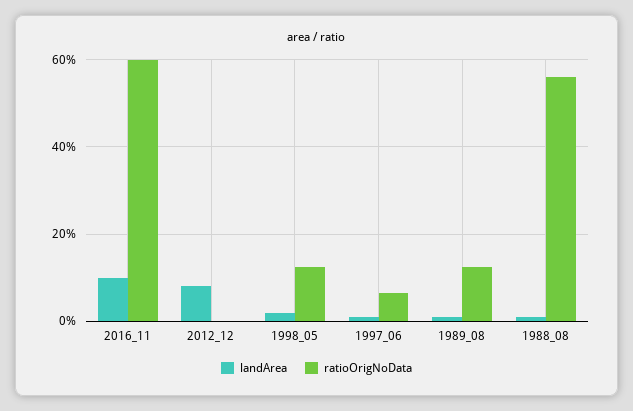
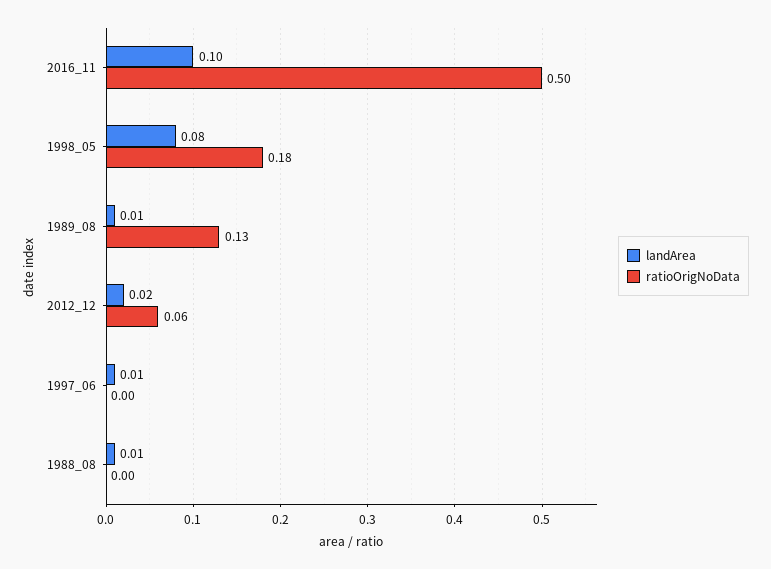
ratioOrigNoData, 2016_11: 0.6 -> 0.5
landArea, 2012_12: 0.08 -> 0.02
ratioOrigNoData, 2012_12: 0 -> 0.06
landArea, 1998_05: 0.02 -> 0.08
ratioOrigNoData, 1998_05: 0.12 -> 0.18
ratioOrigNoData, 1997_06: 0.06 -> 0
ratioOrigNoData, 1988_08: 0.56 -> 0

